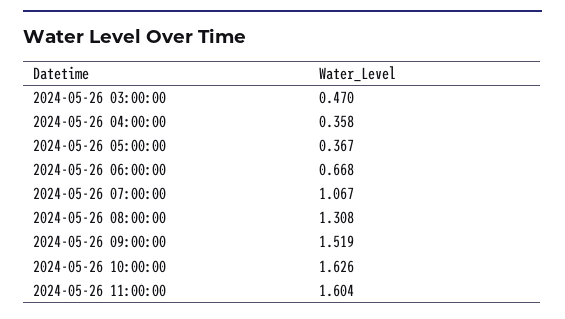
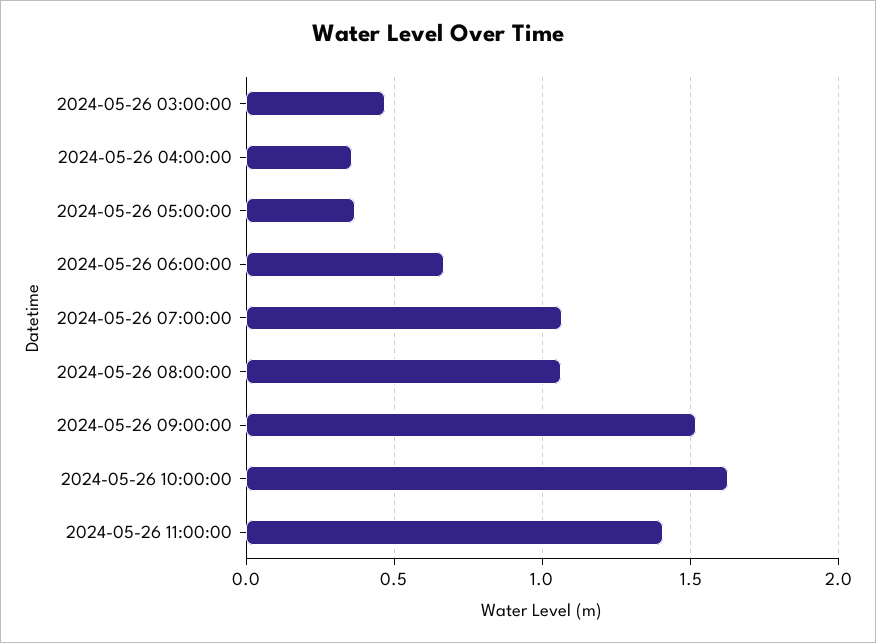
2024-05-26 08:00:00: 1.308 -> 1.05
2024-05-26 11:00:00: 1.604 -> 1.4

